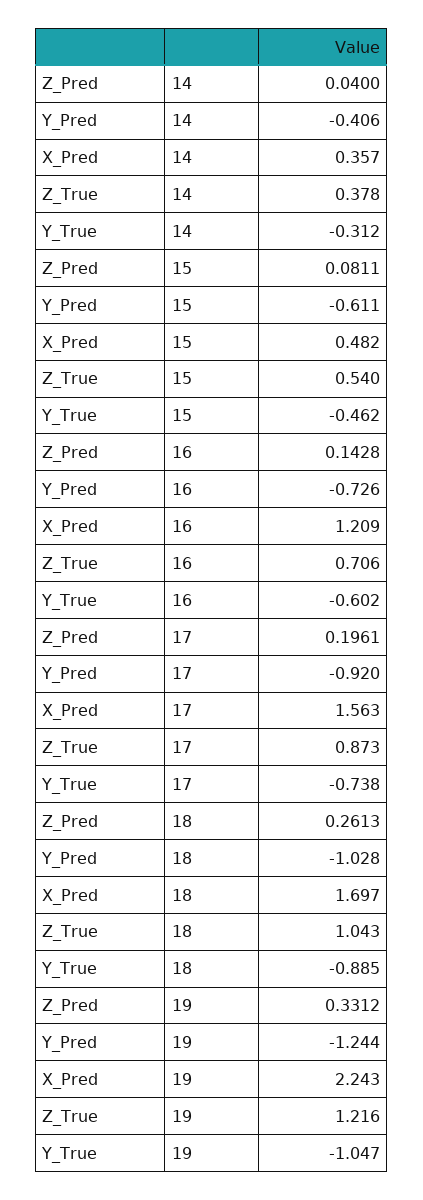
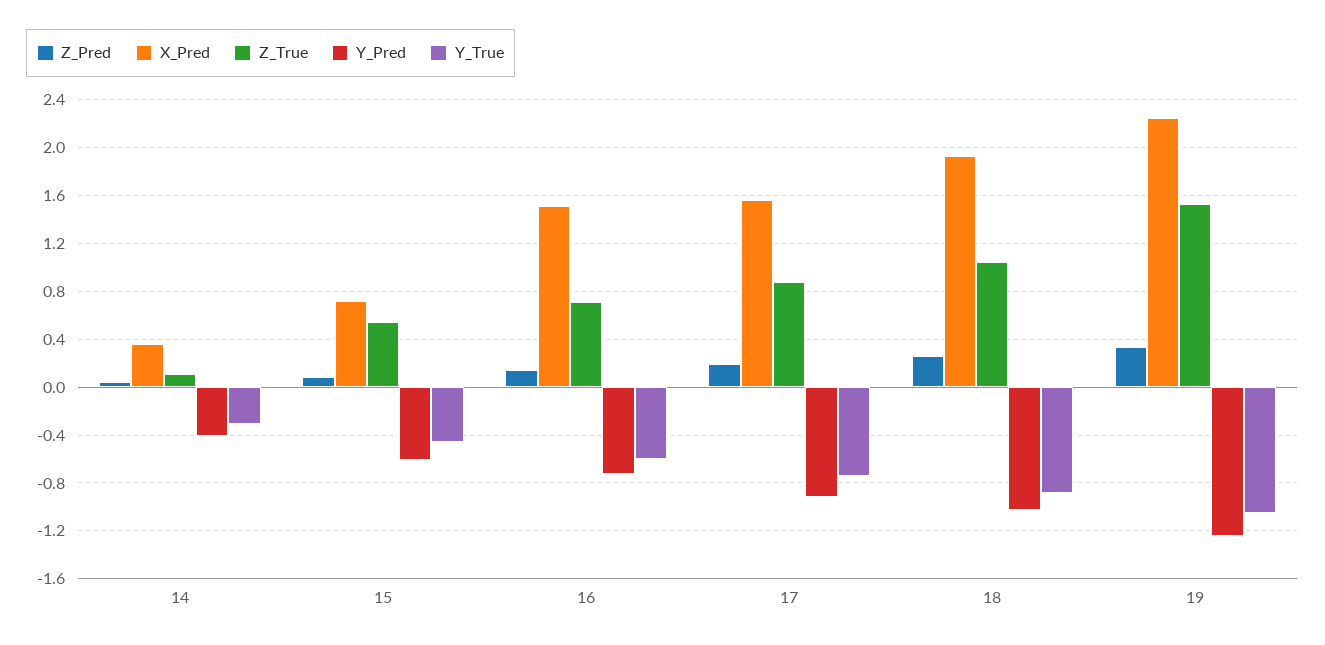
Z_True, 14: 0.378 -> 0.1
X_Pred, 15: 0.482 -> 0.7
X_Pred, 16: 1.209 -> 1.5
X_Pred, 18: 1.697 -> 1.9
Z_True, 19: 1.216 -> 1.5

